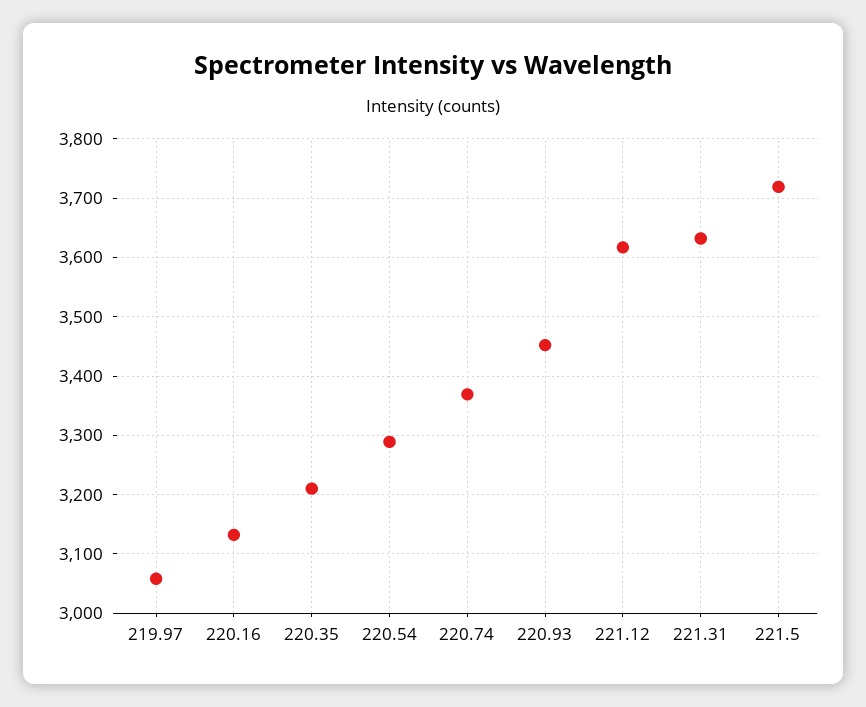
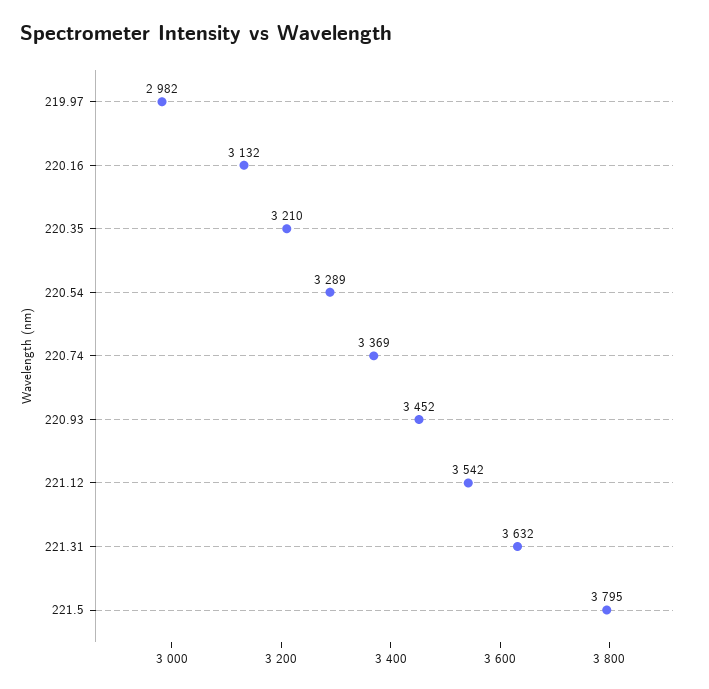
219.97: 3060 -> 2982
221.12: 3620 -> 3542
221.5: 3720 -> 3795

